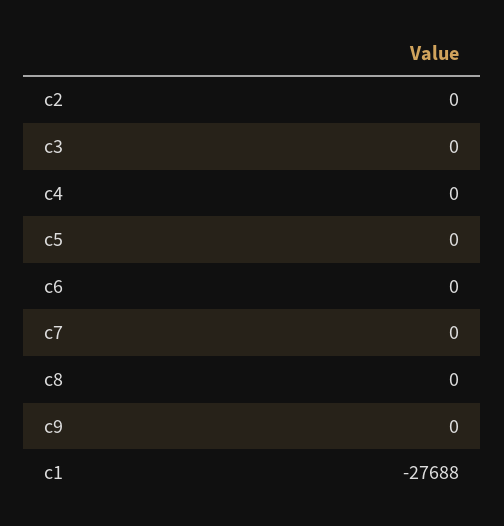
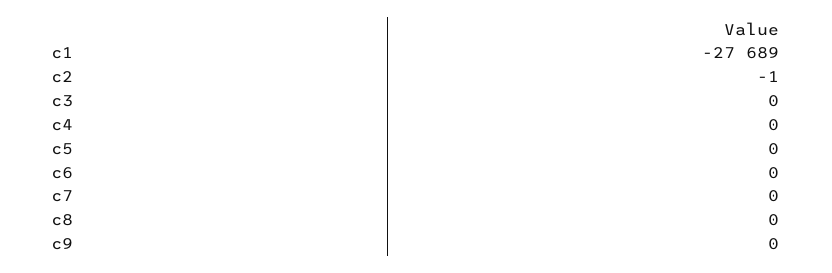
c2: 0 -> -1
c1: -27688 -> -27689

